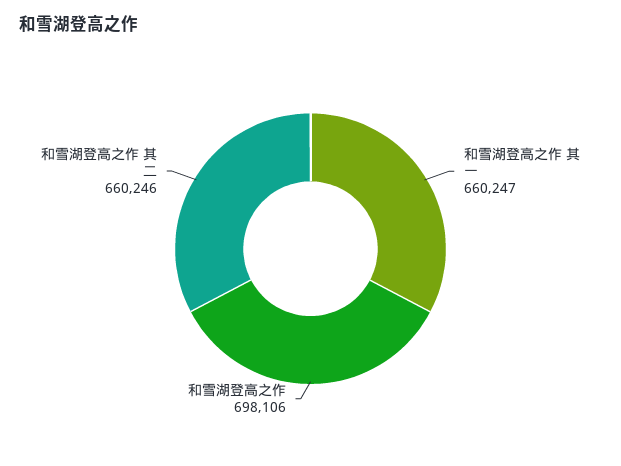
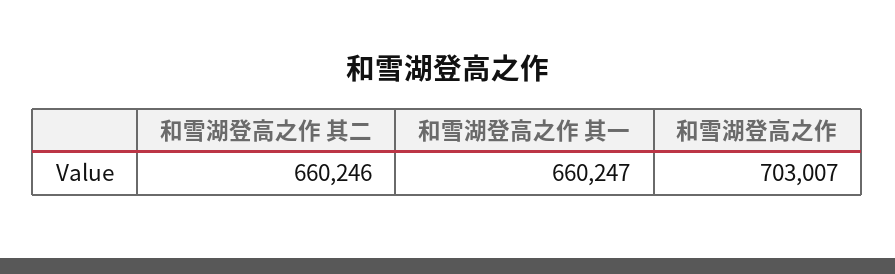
和雪湖登高之作: 698106 -> 703007

